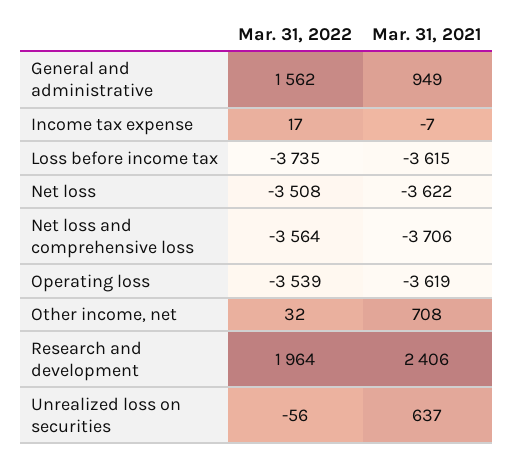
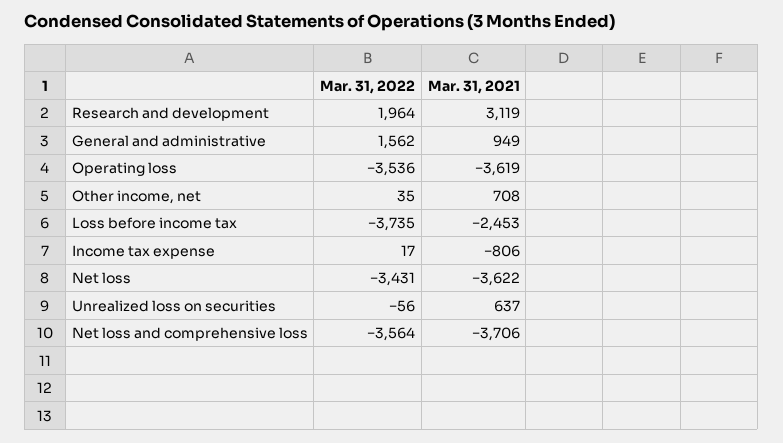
Mar. 31, 2021, Income tax expense: -7 -> -806
Mar. 31, 2021, Loss before income tax: -3615 -> -2453
Mar. 31, 2022, Net loss: -3508 -> -3431
Mar. 31, 2022, Operating loss: -3539 -> -3536
Mar. 31, 2022, Other income, net: 32 -> 35
Mar. 31, 2021, Research and development: 2406 -> 3119

